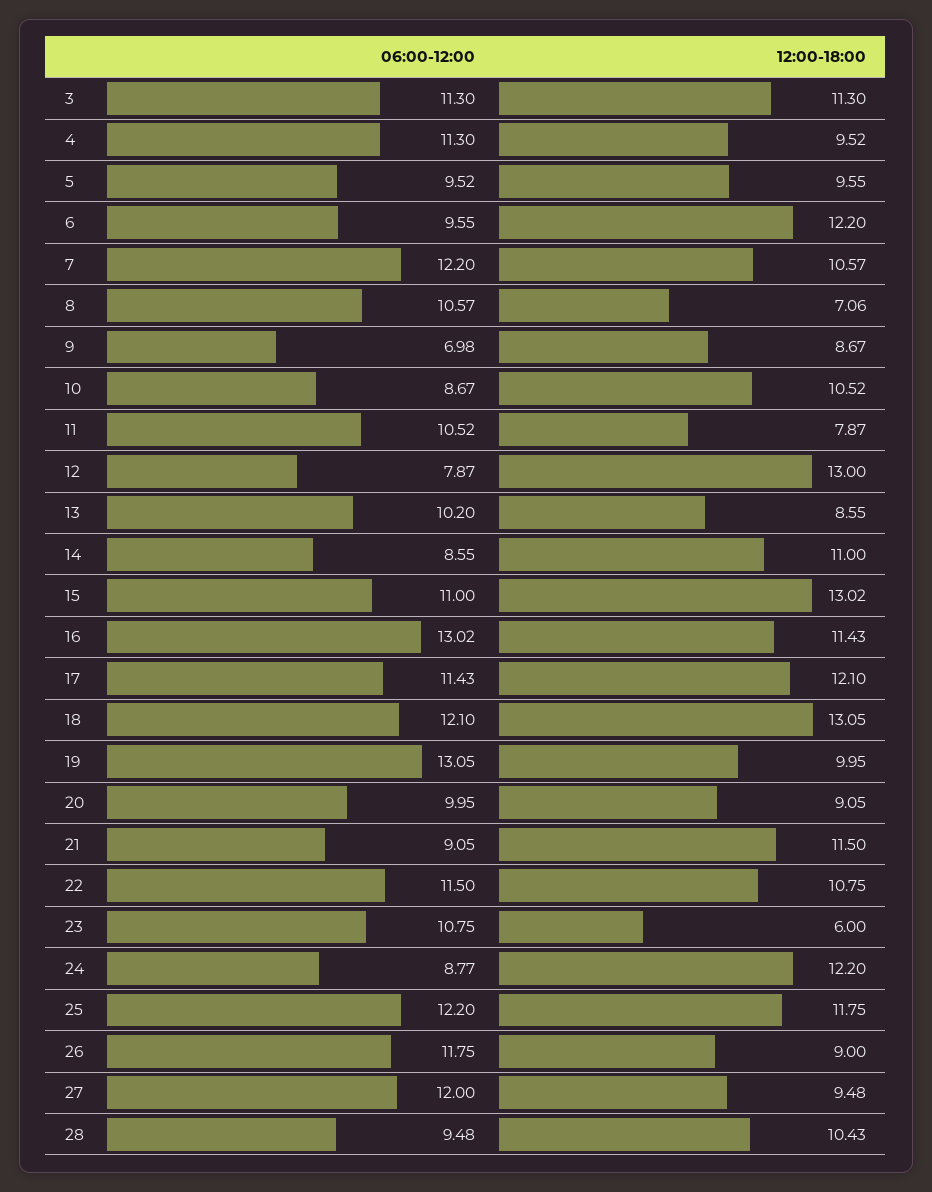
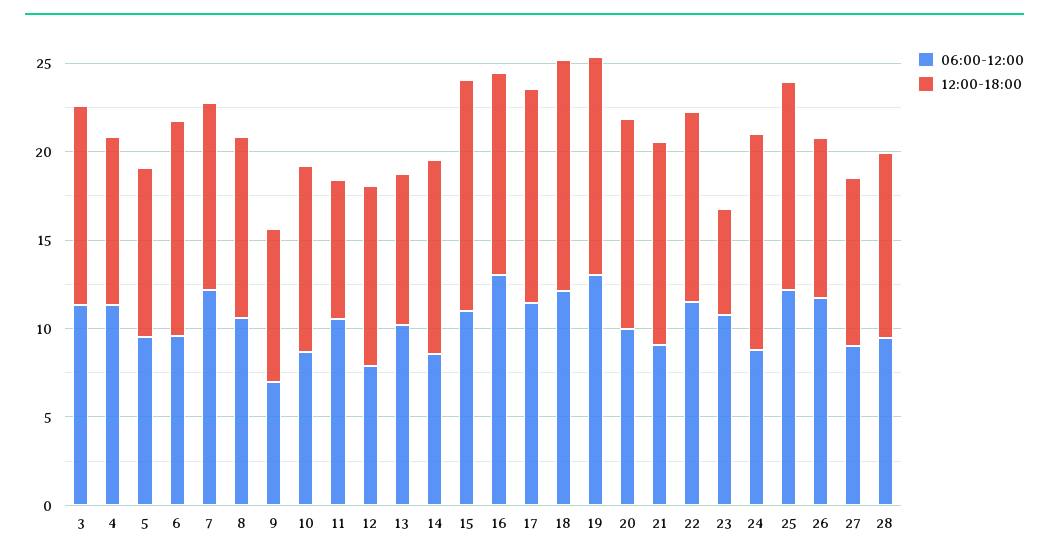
12:00-18:00, 8: 7.06 -> 10
12:00-18:00, 12: 13 -> 10
12:00-18:00, 19: 9.95 -> 12
12:00-18:00, 20: 9.05 -> 12
06:00-12:00, 27: 12 -> 9

